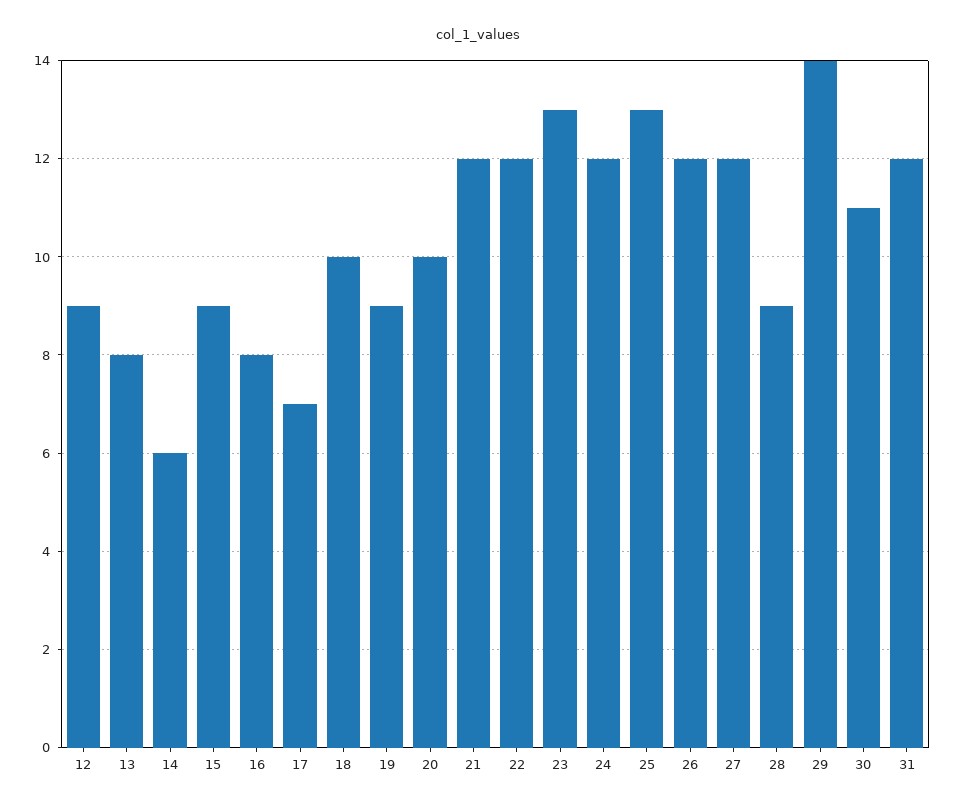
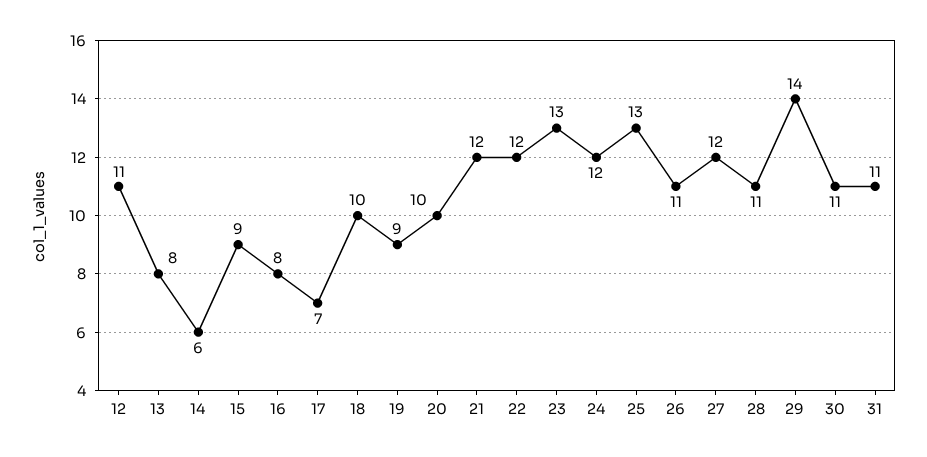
12: 9 -> 11
26: 12 -> 11
28: 9 -> 11
31: 12 -> 11

